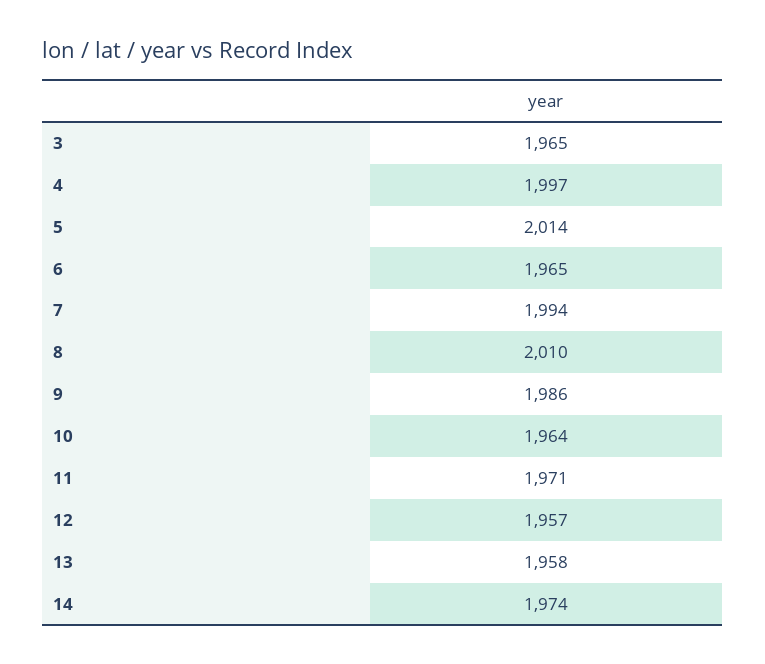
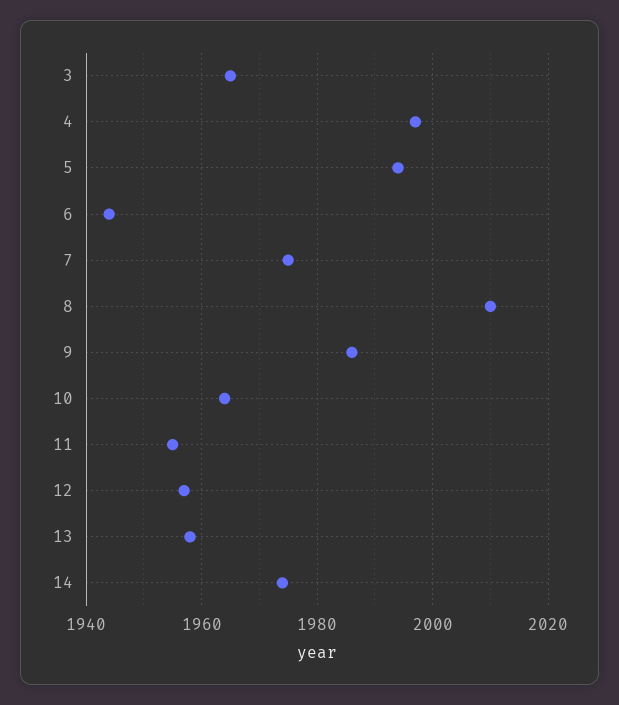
5: 2014 -> 1995
6: 1965 -> 1945
7: 1994 -> 1975
11: 1971 -> 1955

